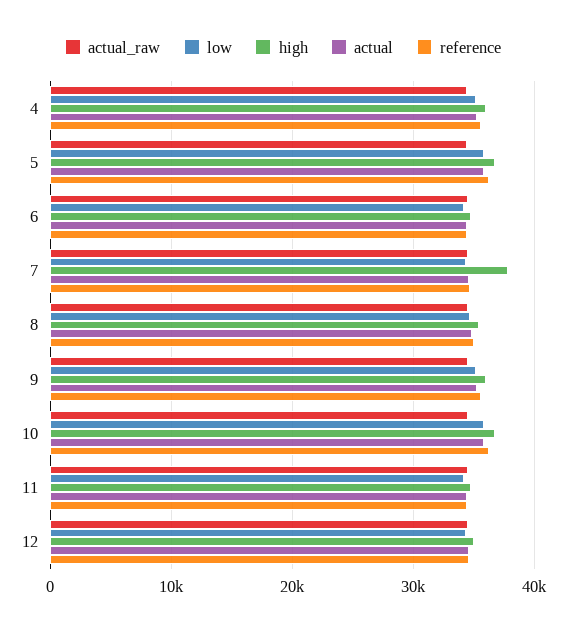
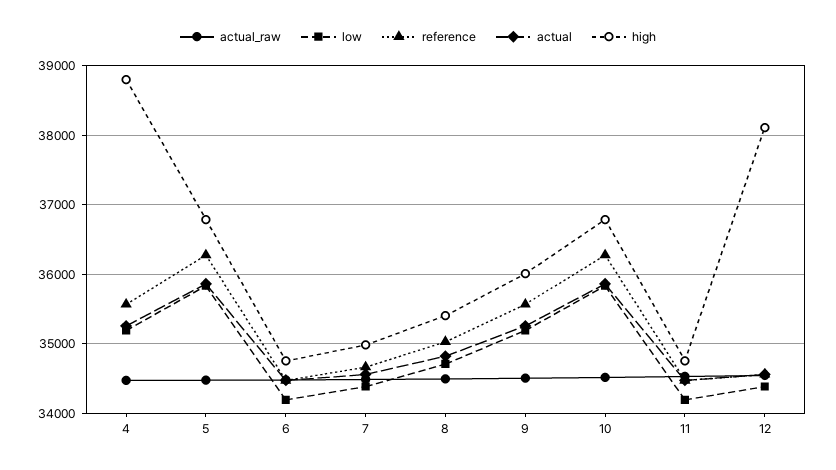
high, 4: 36000 -> 38800
high, 7: 38000 -> 35000
high, 12: 35000 -> 38100

